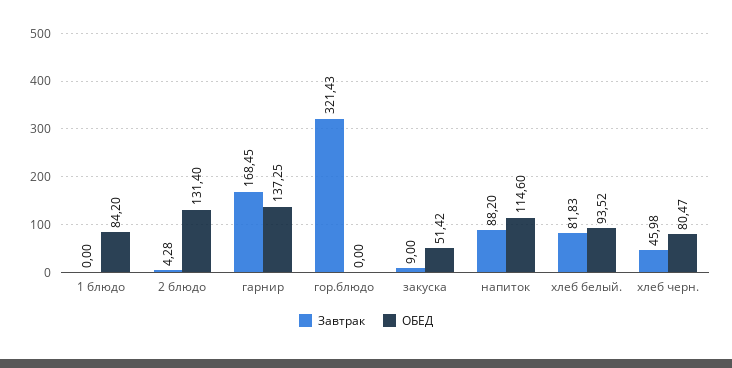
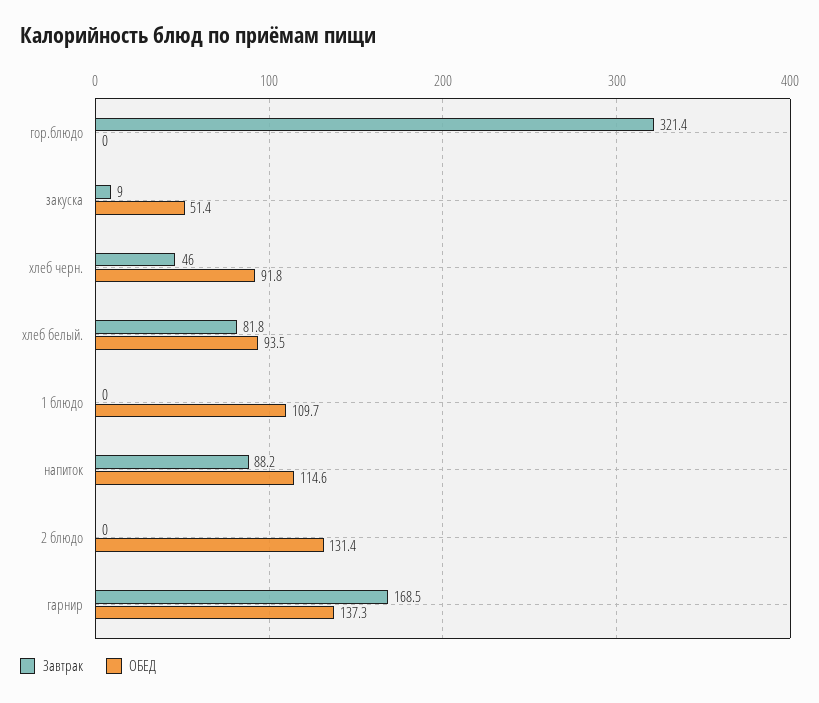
ОБЕД, 1 блюдо: 84.2 -> 109.7
Завтрак, 2 блюдо: 4.28 -> 0
ОБЕД, хлеб черн.: 80.47 -> 91.8

